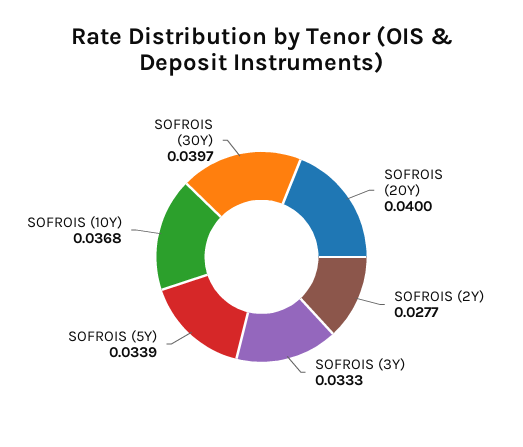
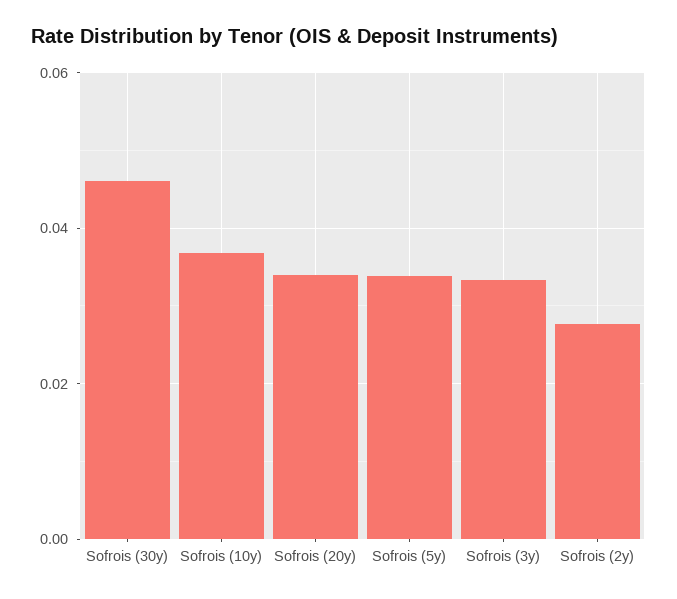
SOFROIS (20Y): 0.04 -> 0.034
SOFROIS (30Y): 0.0397 -> 0.046

